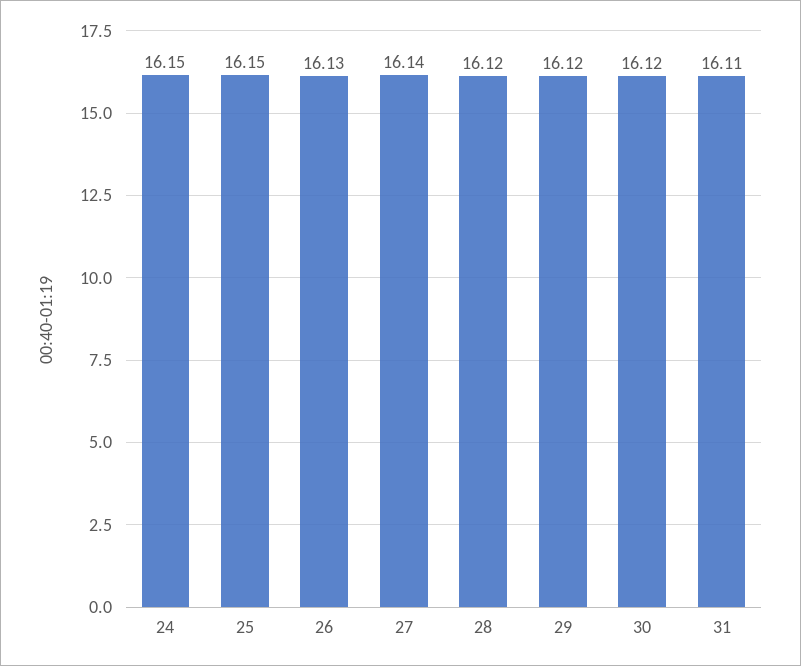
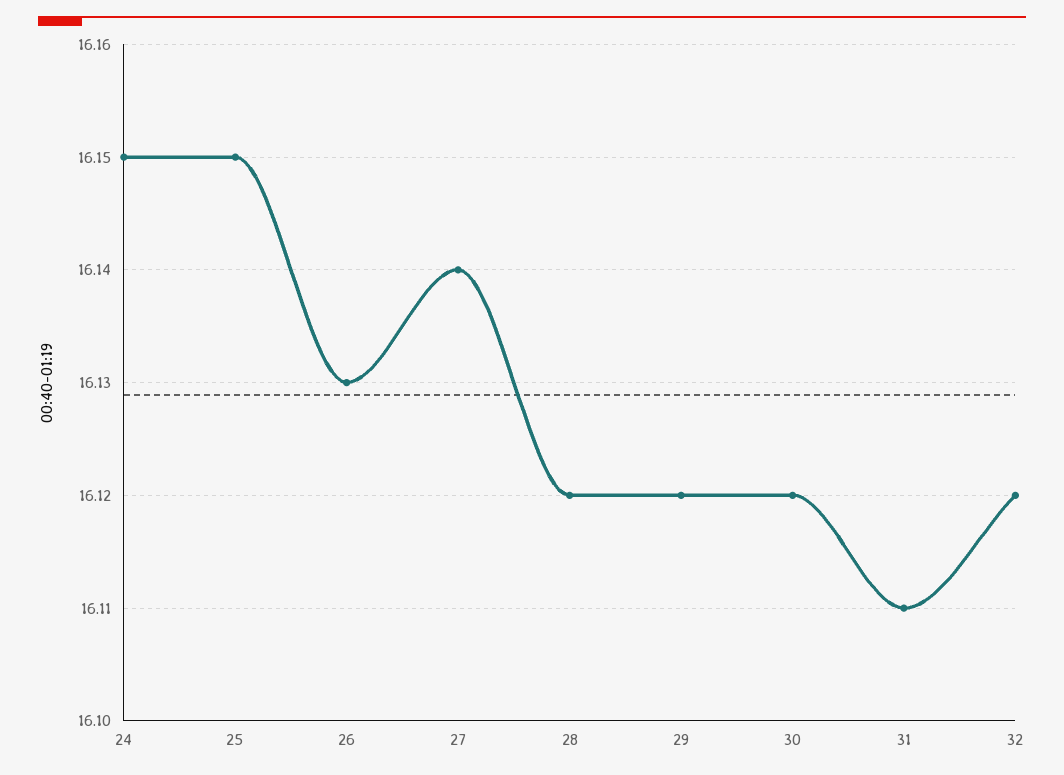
32: none -> 16.12

